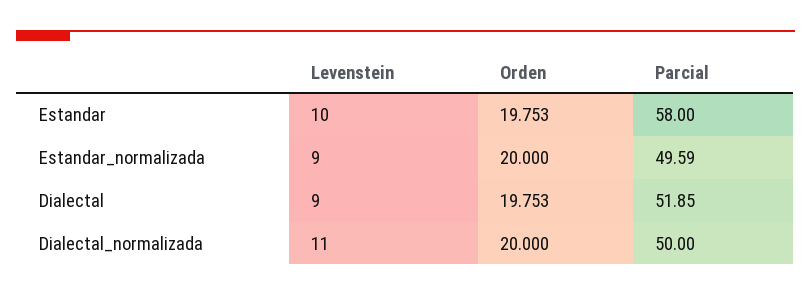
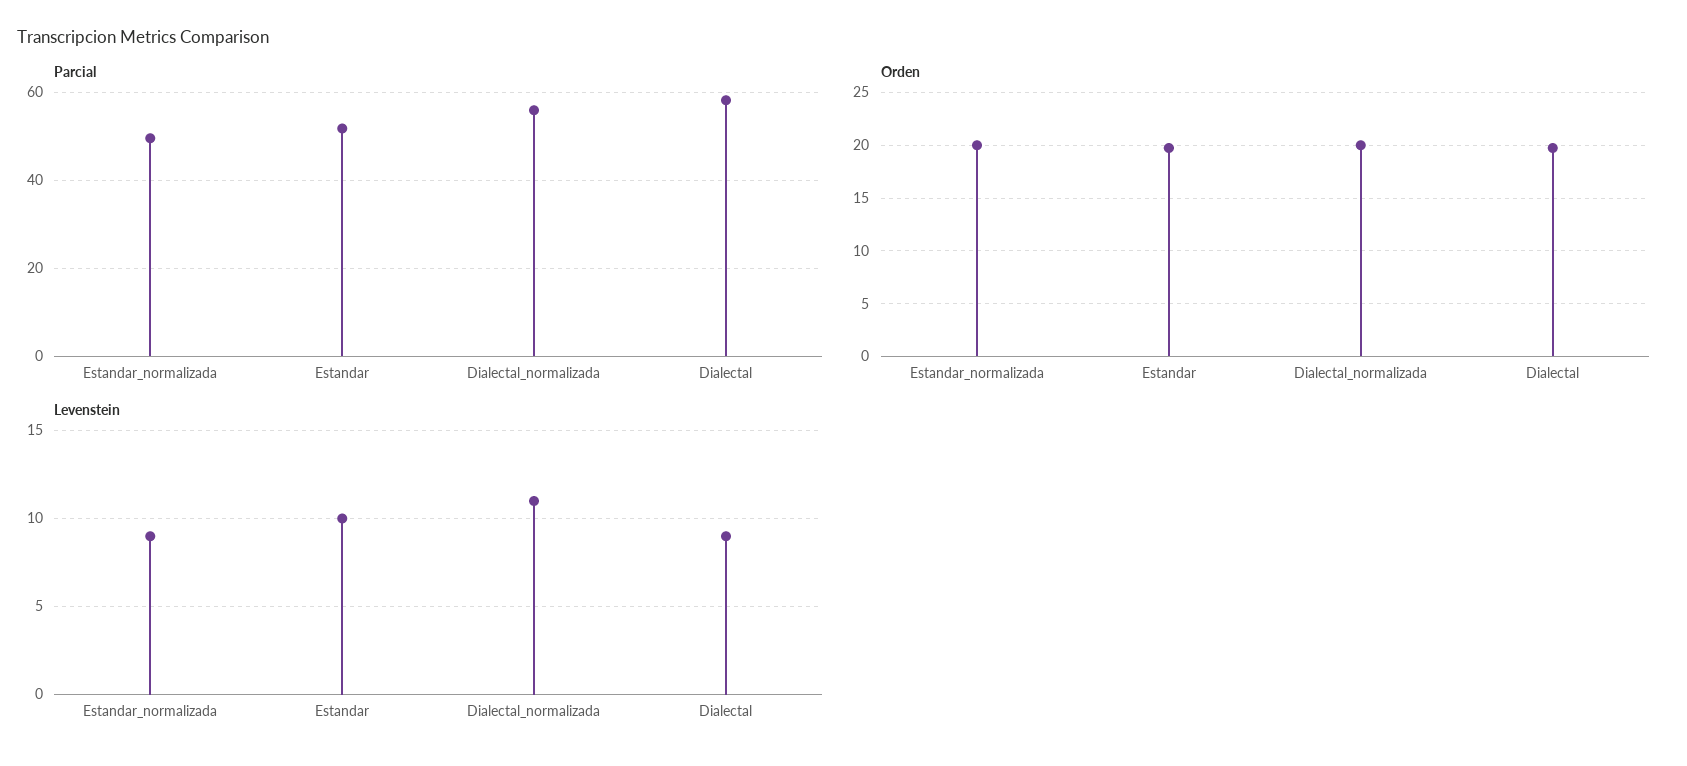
Parcial, Estandar: 58 -> 52
Parcial, Dialectal: 51.85 -> 58
Parcial, Dialectal_normalizada: 50 -> 56

